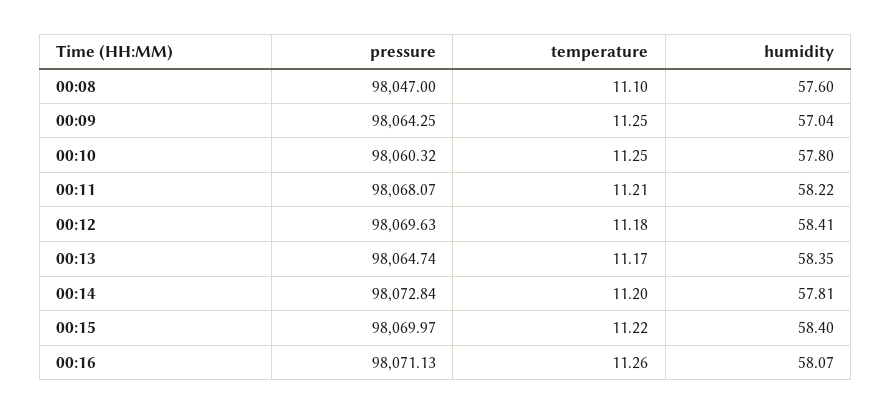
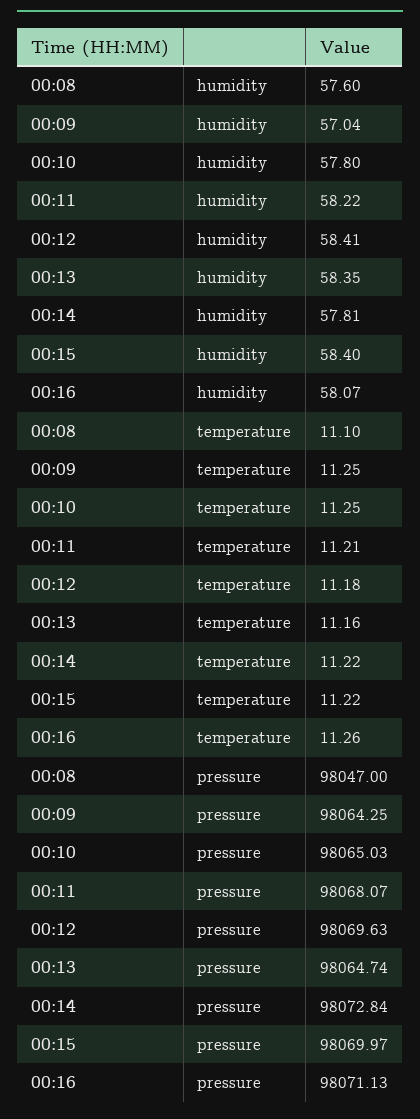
pressure, 00:10: 98060.32 -> 98065.03
temperature, 00:13: 11.17 -> 11.16
temperature, 00:14: 11.2 -> 11.22

